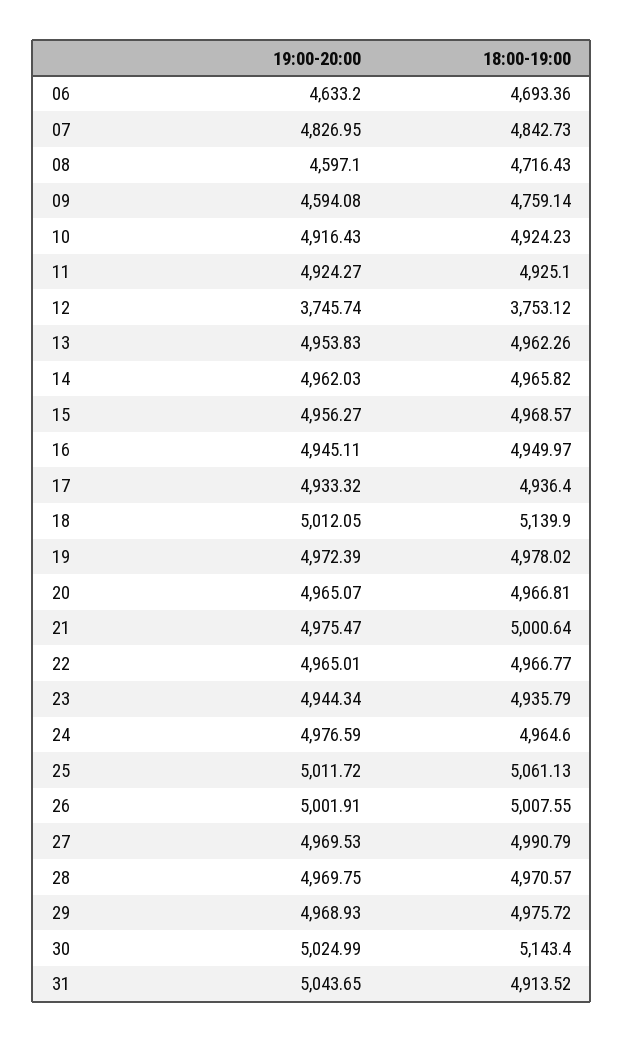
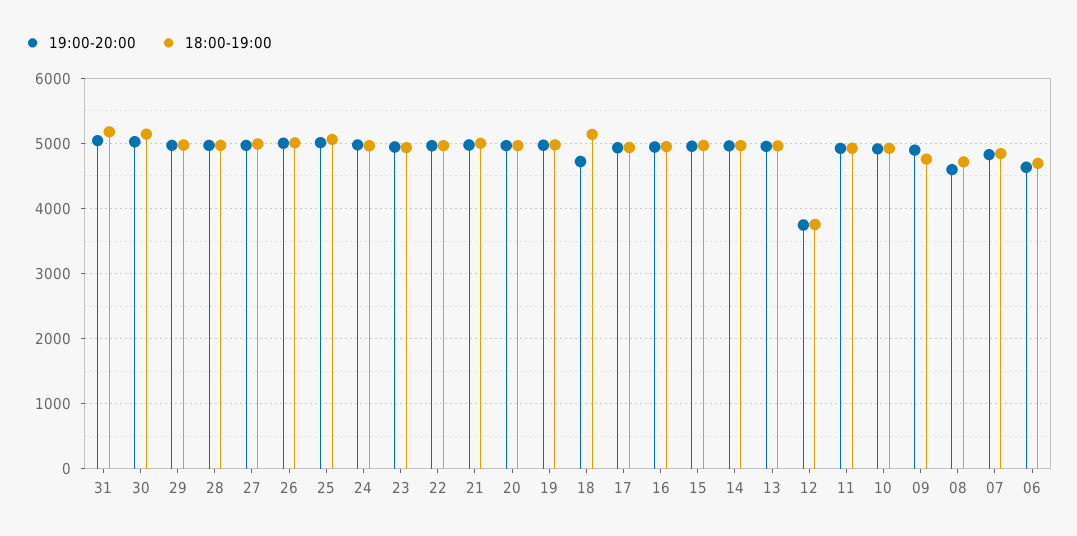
19:00-20:00, 09: 4594.08 -> 4900
19:00-20:00, 18: 5012.05 -> 4700
18:00-19:00, 31: 4913.52 -> 5200

